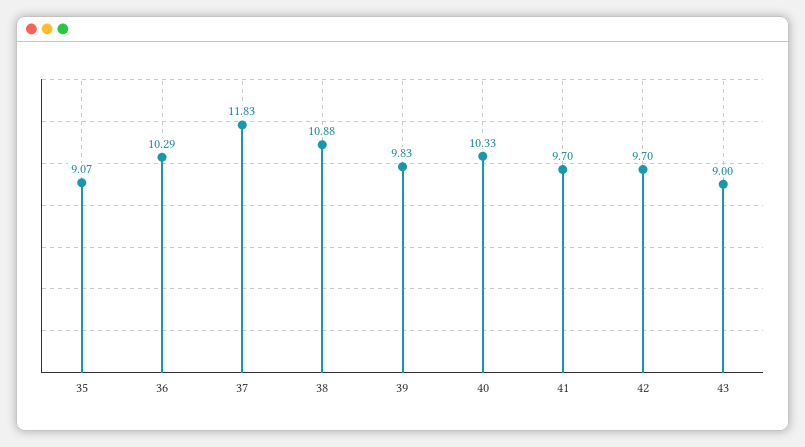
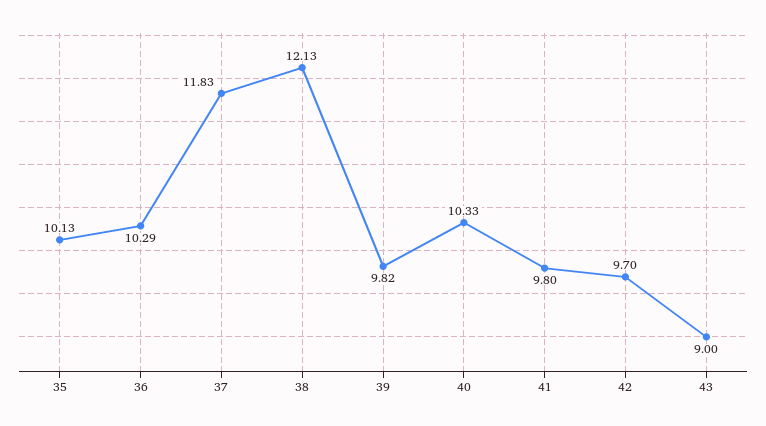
35: 9.07 -> 10.13
38: 10.88 -> 12.13
39: 9.83 -> 9.82
41: 9.7 -> 9.8

